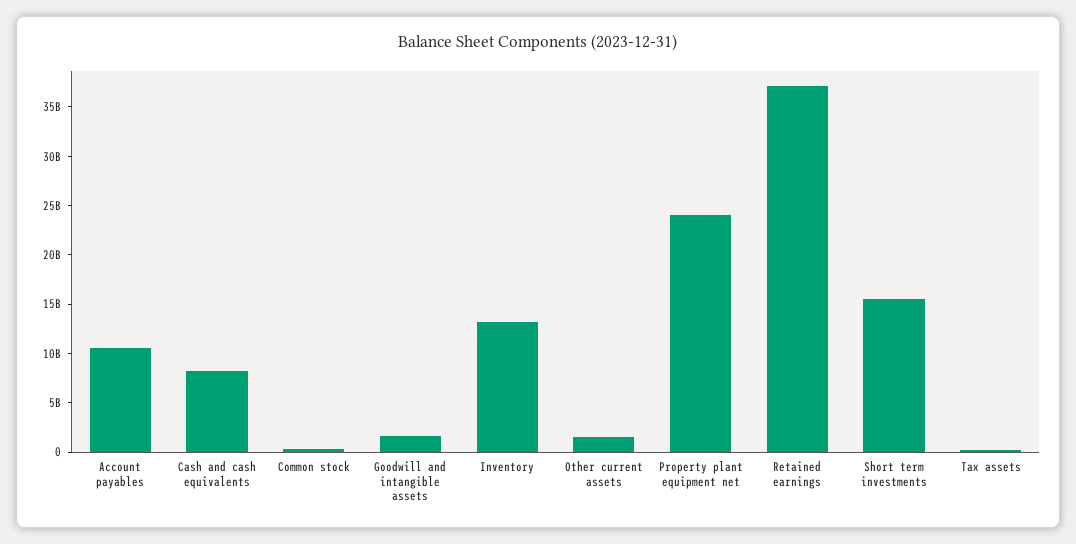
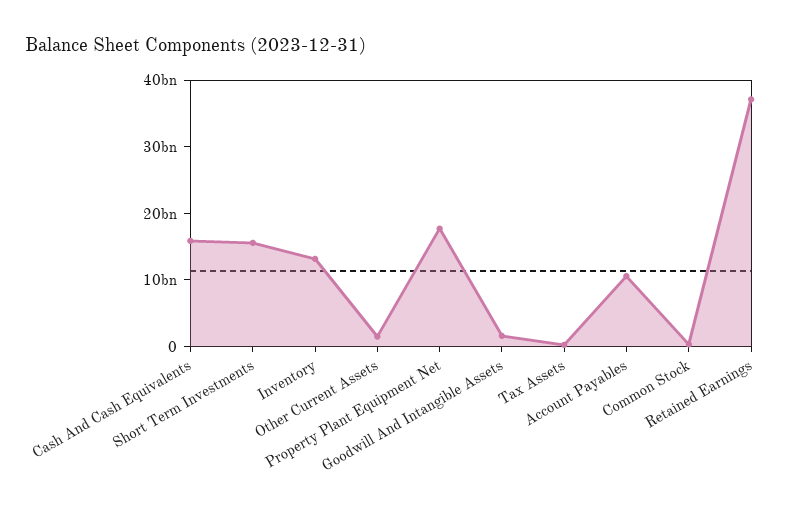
Cash and cash equivalents: 8000000000 -> 16000000000
Property plant equipment net: 24000000000 -> 18000000000

